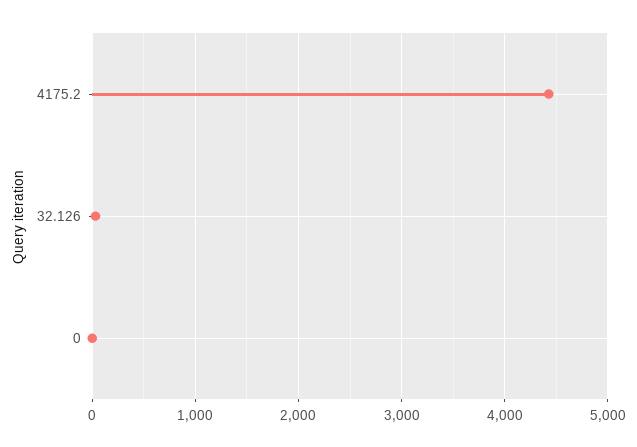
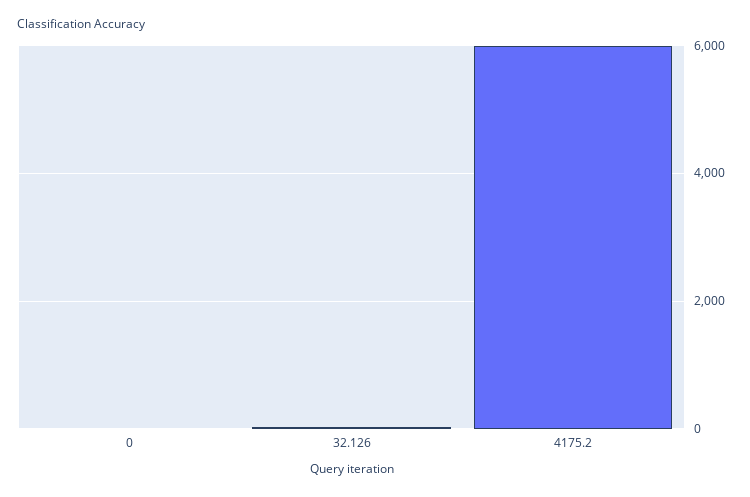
4175.2: 4400 -> 6000

